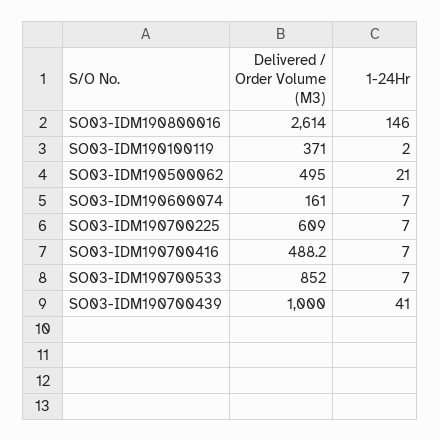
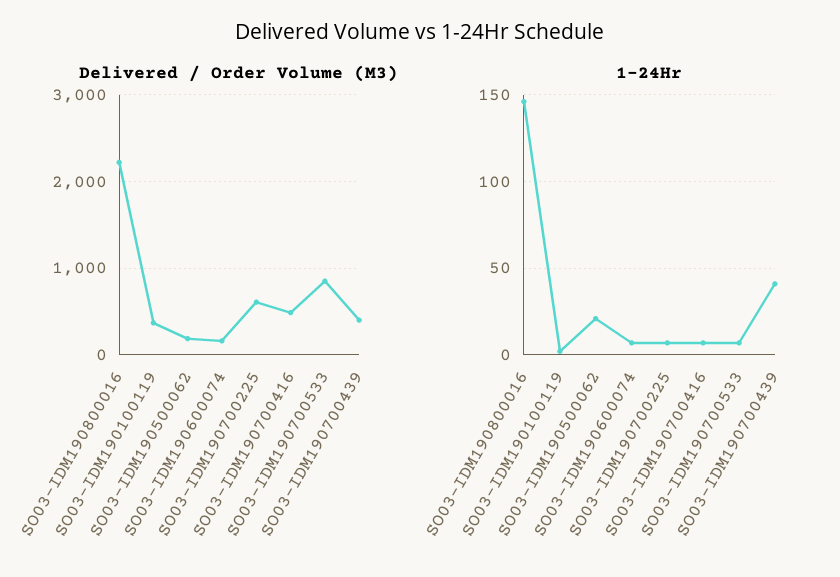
Delivered / Order Volume (M3), SO03-IDM190800016: 2614 -> 2200
Delivered / Order Volume (M3), SO03-IDM190500062: 495 -> 200
Delivered / Order Volume (M3), SO03-IDM190700439: 1000 -> 400

